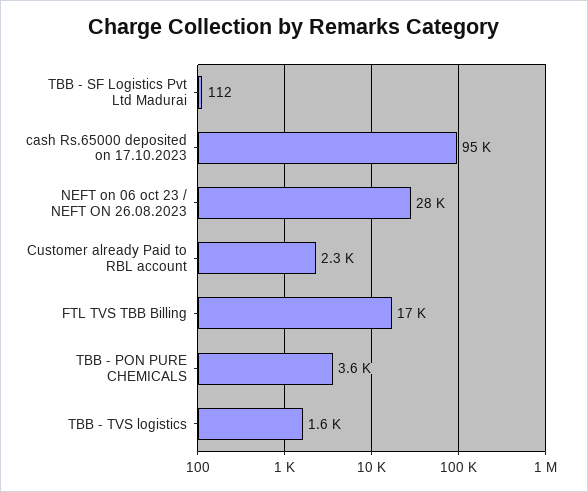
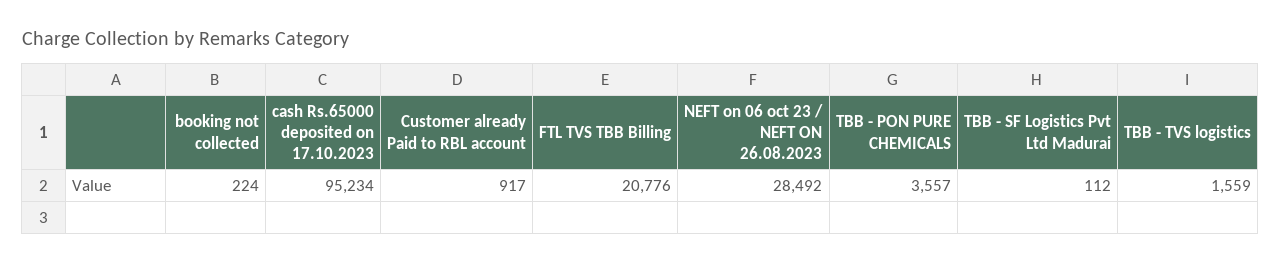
Customer already Paid to RBL account: 2300 -> 917
FTL TVS TBB Billing: 17000 -> 20776
booking not collected: none -> 224

